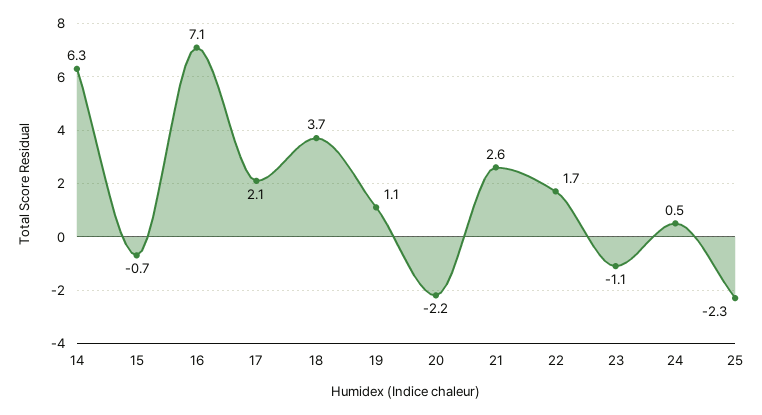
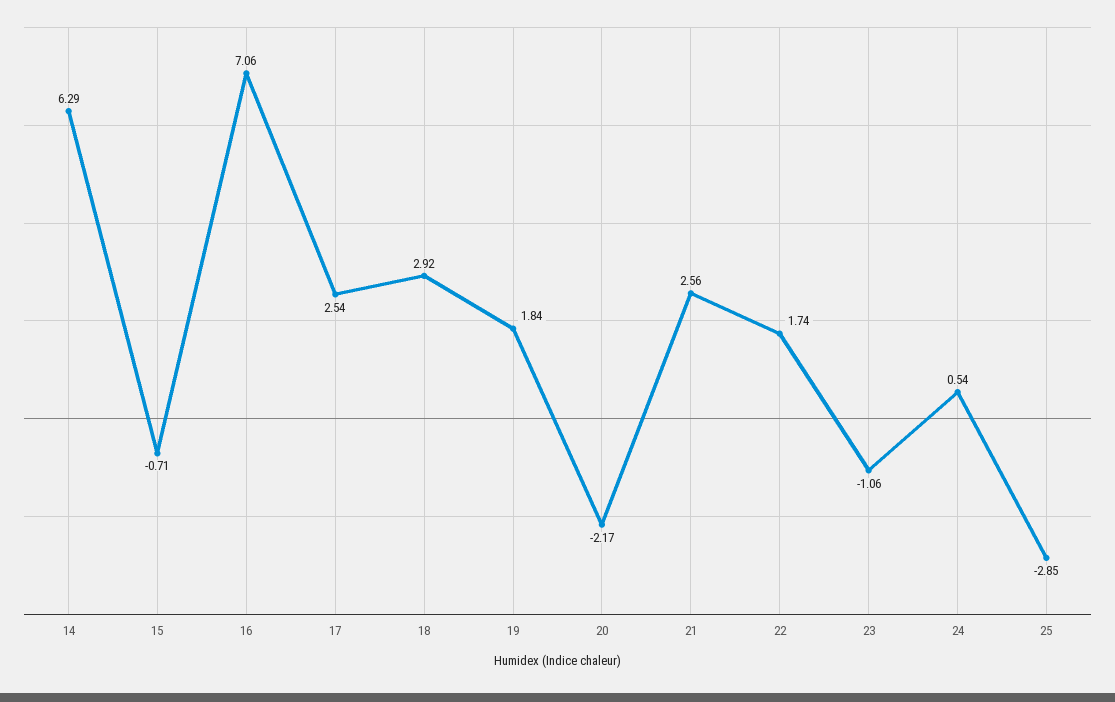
17: 2.1 -> 2.54
18: 3.7 -> 2.92
19: 1.1 -> 1.84
25: -2.3 -> -2.85

